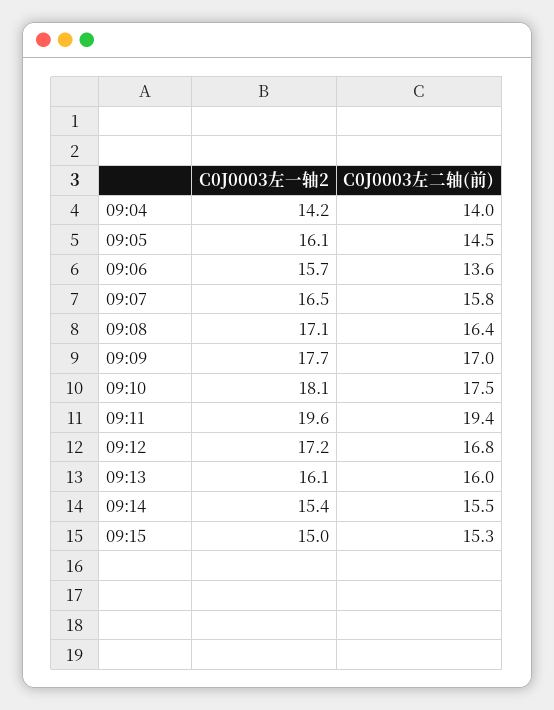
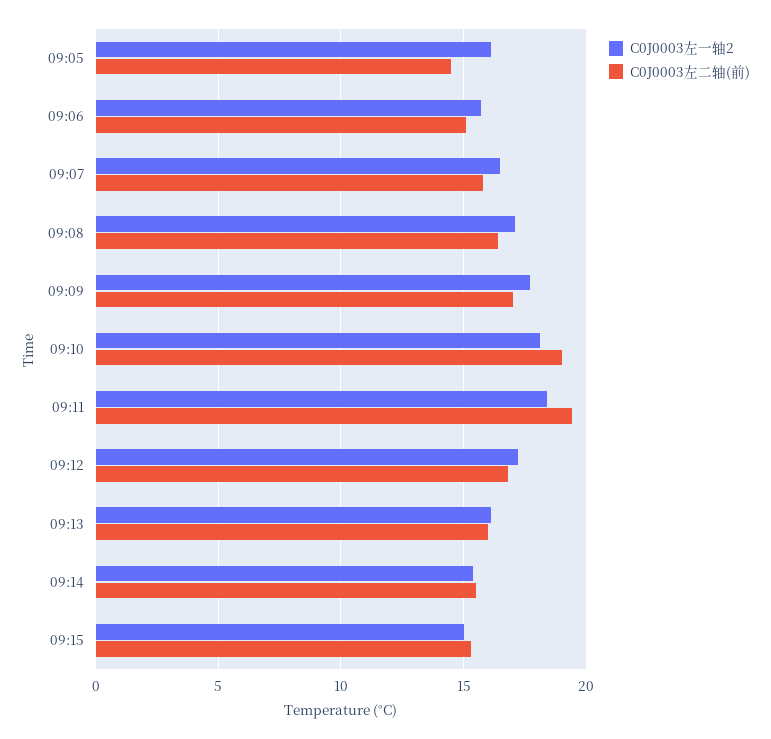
C0J0003左一轴2, 09:04: 14.2 -> none
C0J0003左二轴(前), 09:04: 14 -> none
C0J0003左二轴(前), 09:06: 13.6 -> 15
C0J0003左二轴(前), 09:10: 17.5 -> 19
C0J0003左一轴2, 09:11: 19.6 -> 18.5

